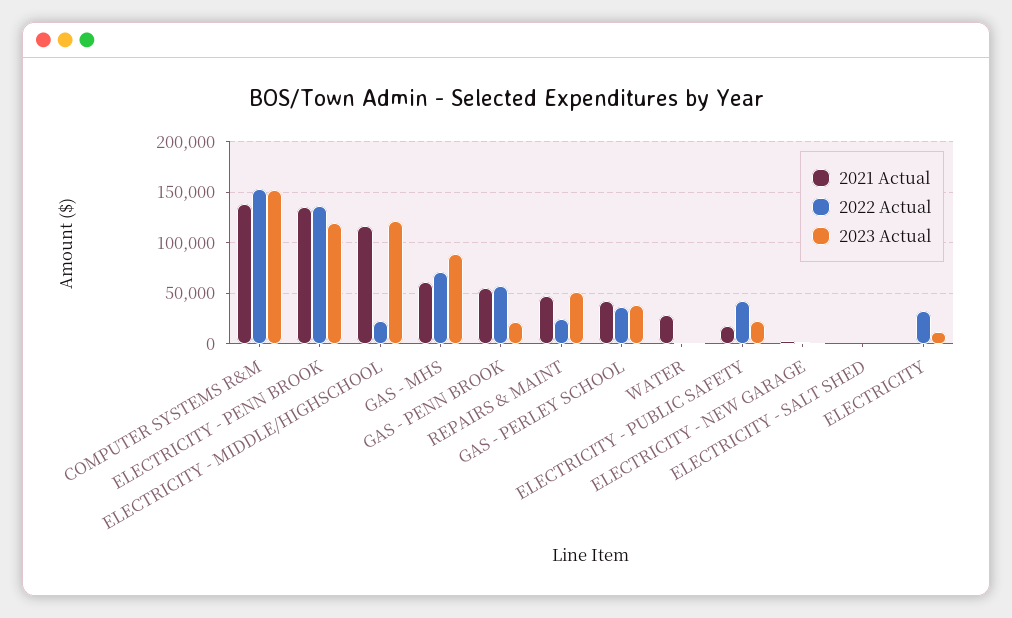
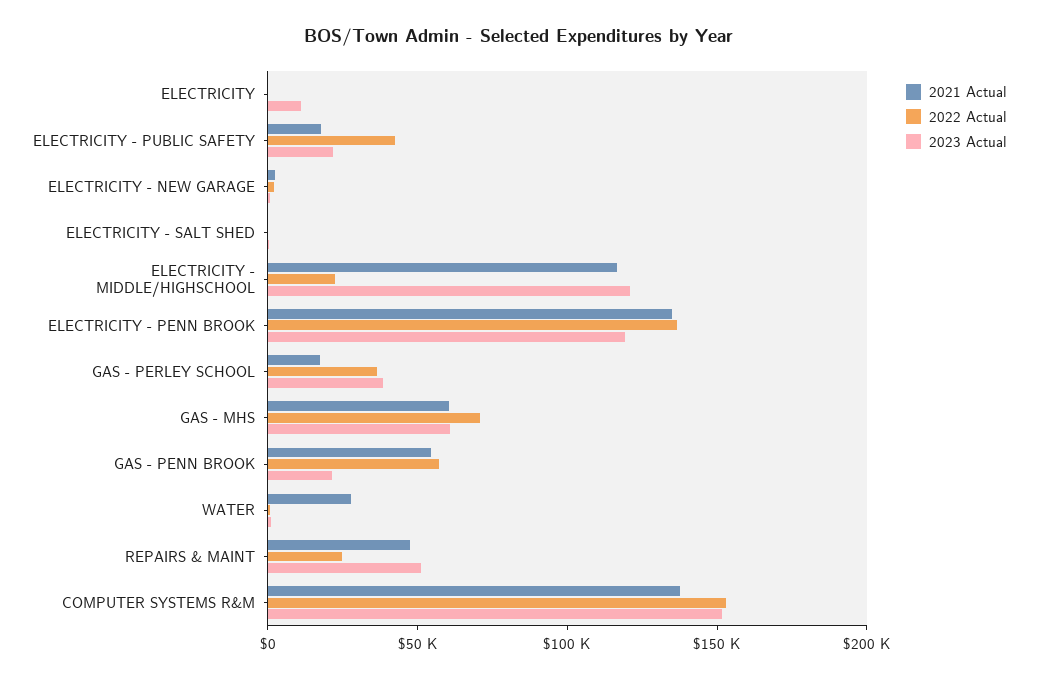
2023 Actual, GAS - MHS: 90000 -> 60000
2021 Actual, GAS - PERLEY SCHOOL: 40000 -> 20000
2022 Actual, ELECTRICITY: 30000 -> 0

